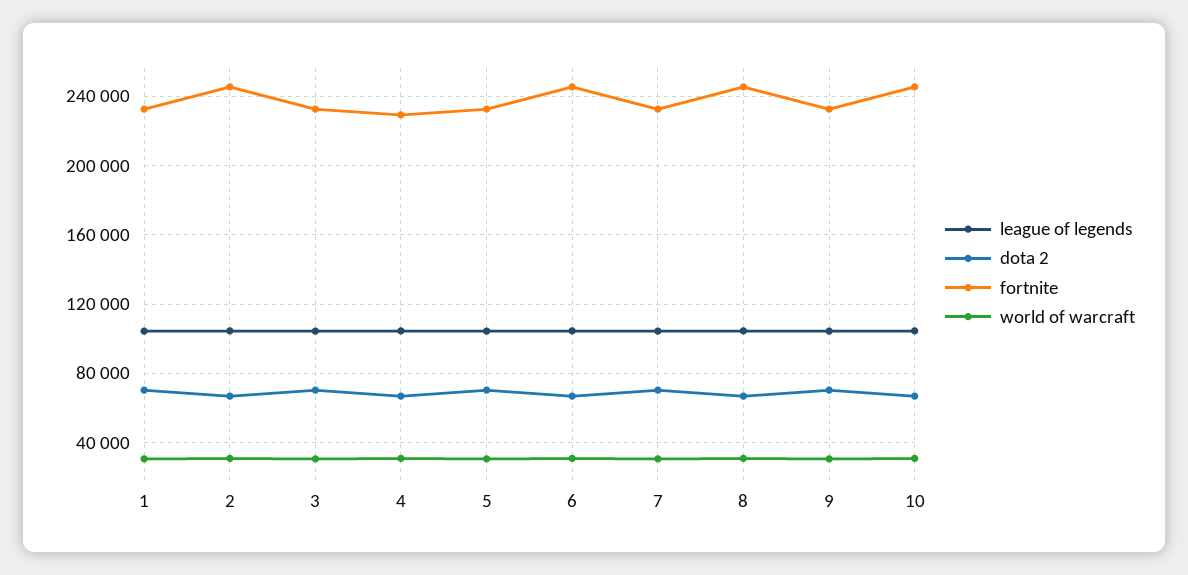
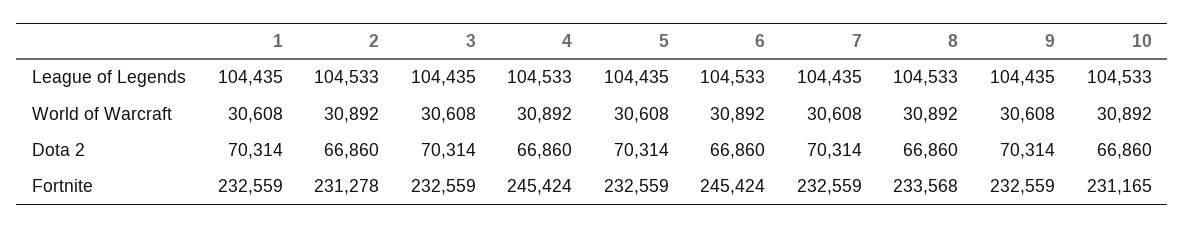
fortnite, 2: 245000 -> 231278
fortnite, 4: 230000 -> 245424
fortnite, 8: 245000 -> 233568
fortnite, 10: 245000 -> 231165

